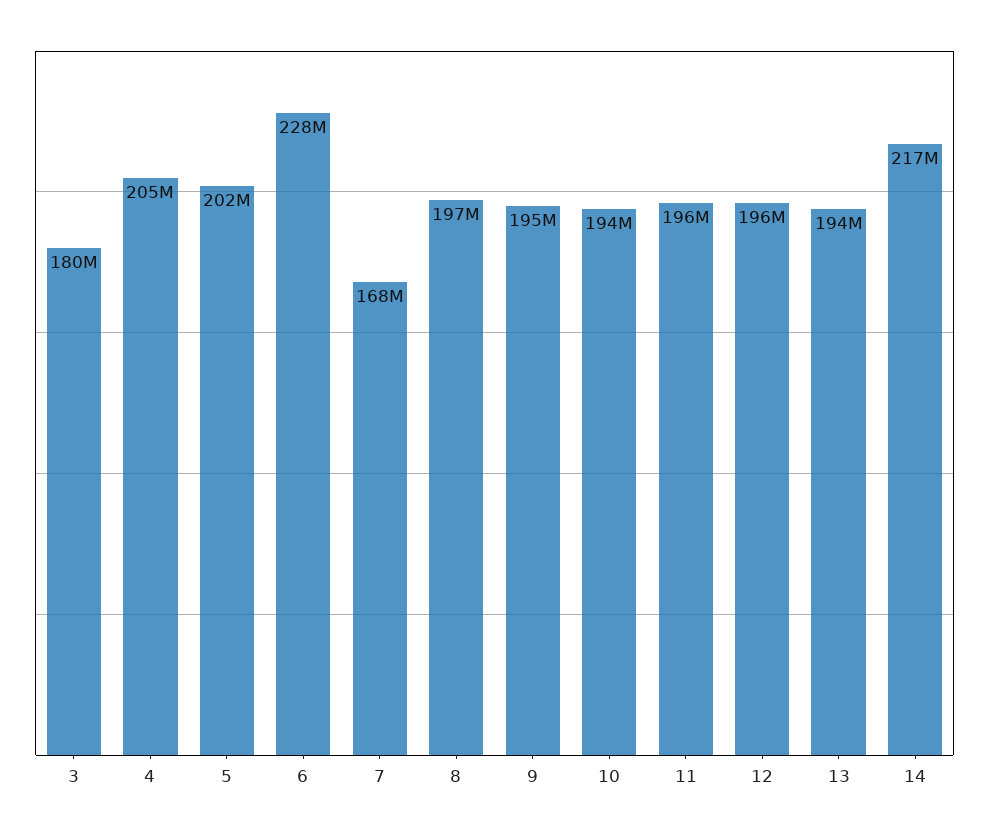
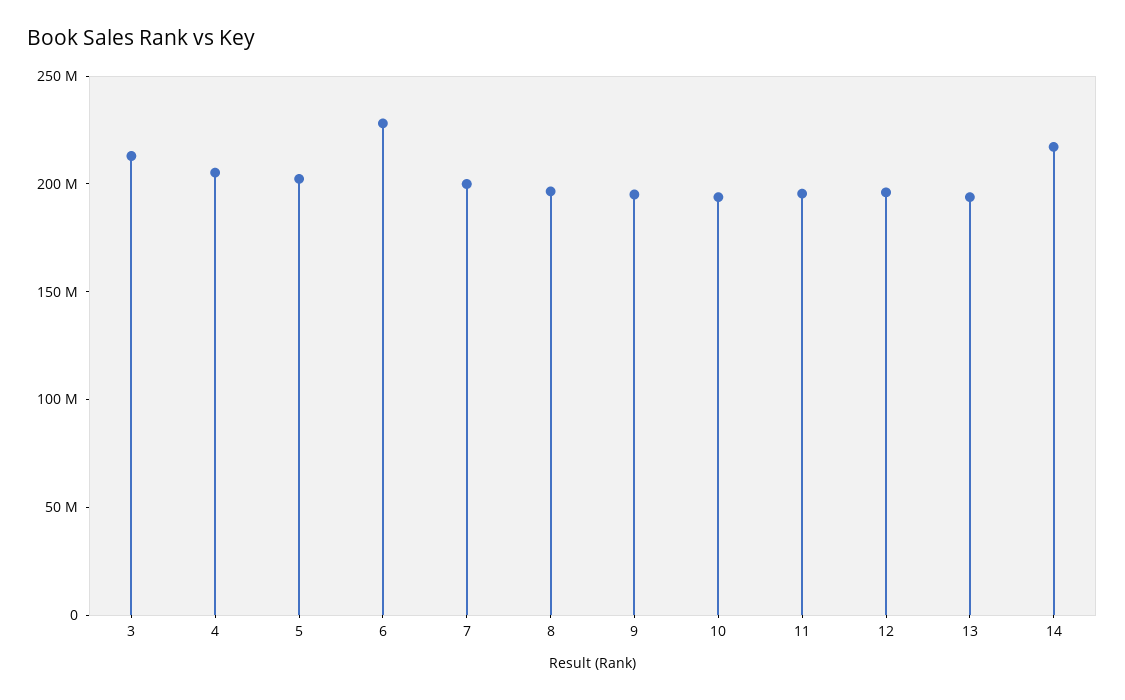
3: 180000000 -> 210000000
7: 168000000 -> 200000000

